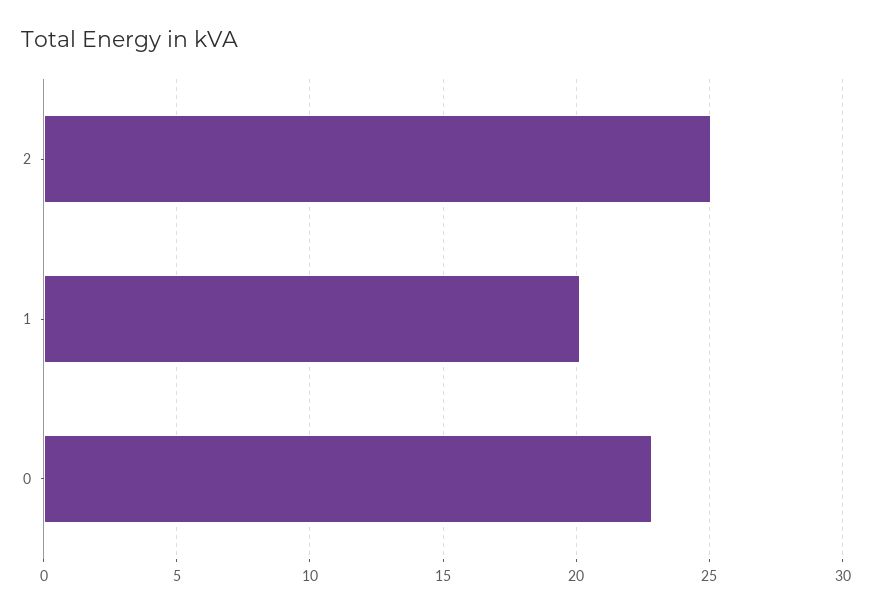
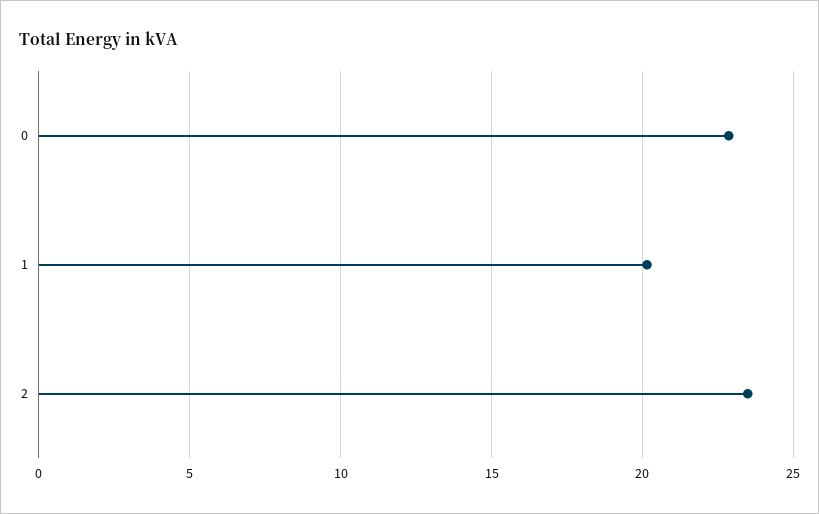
2: 25 -> 23.5

